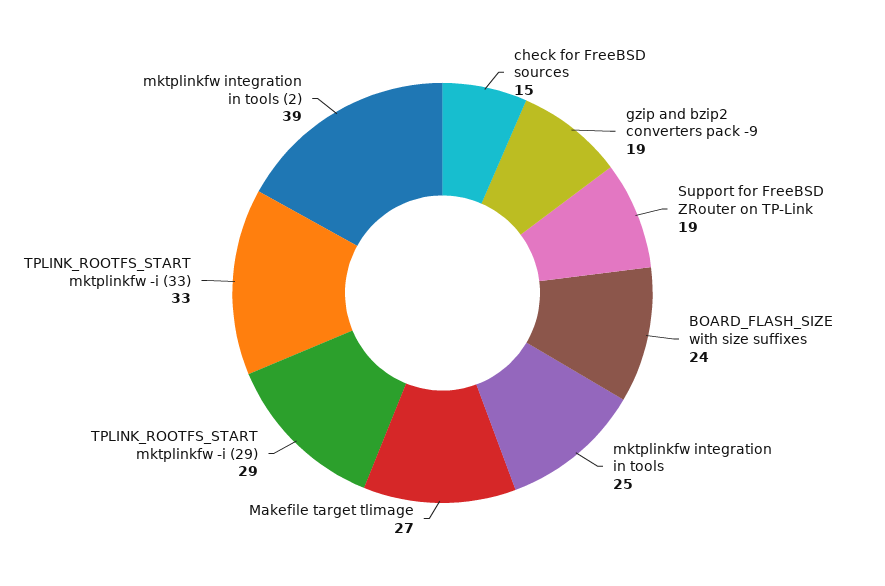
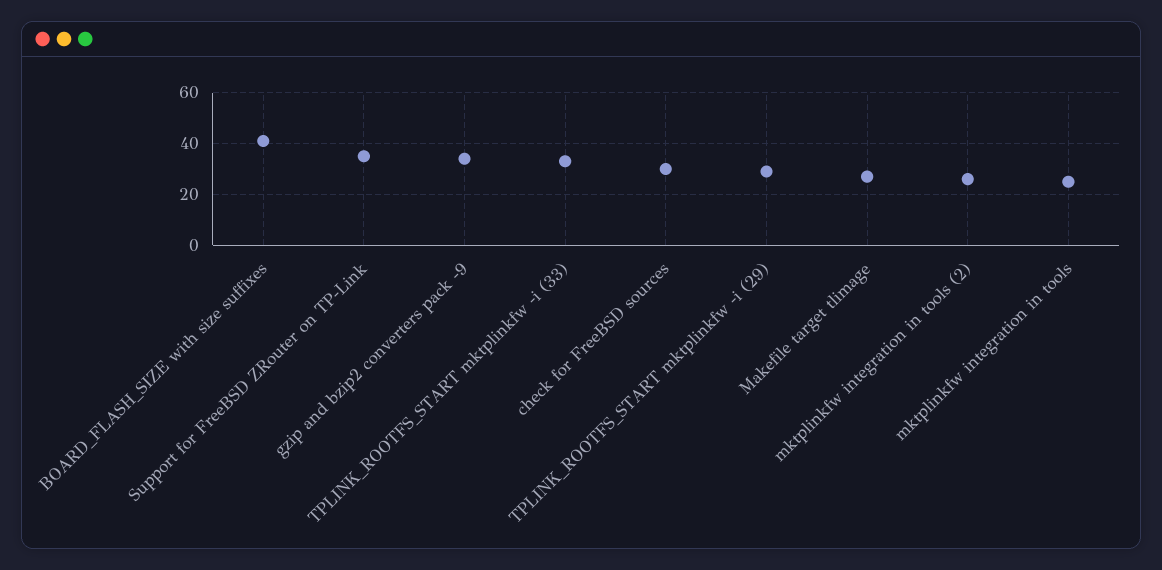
check for FreeBSD sources: 15 -> 30
gzip and bzip2 converters pack -9: 19 -> 35
Support for FreeBSD ZRouter on TP-Link: 19 -> 35
BOARD_FLASH_SIZE with size suffixes: 24 -> 40
mktplinkfw integration in tools (2): 39 -> 25

